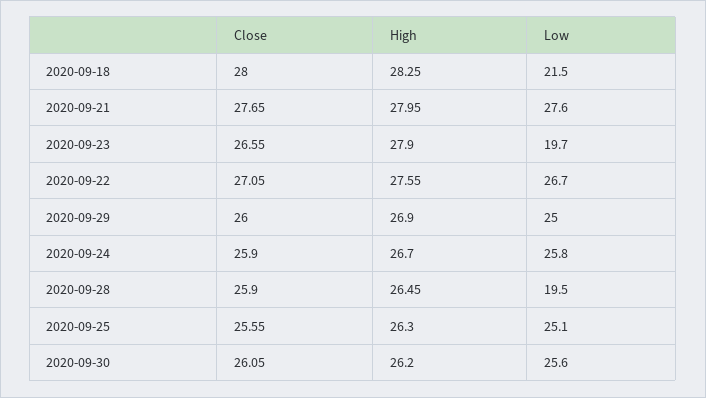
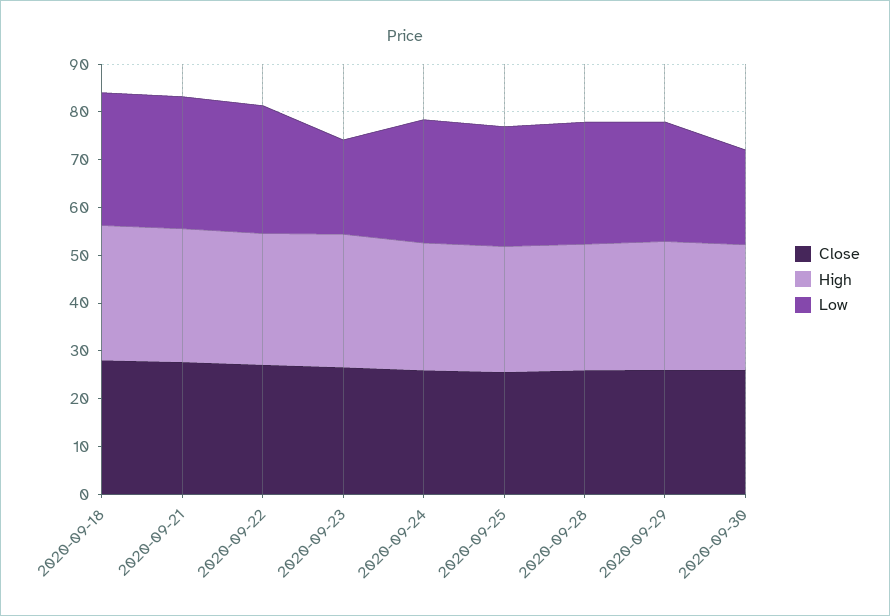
Low, 2020-09-18: 21.5 -> 28
Low, 2020-09-28: 19.5 -> 26
Low, 2020-09-30: 25.6 -> 20

